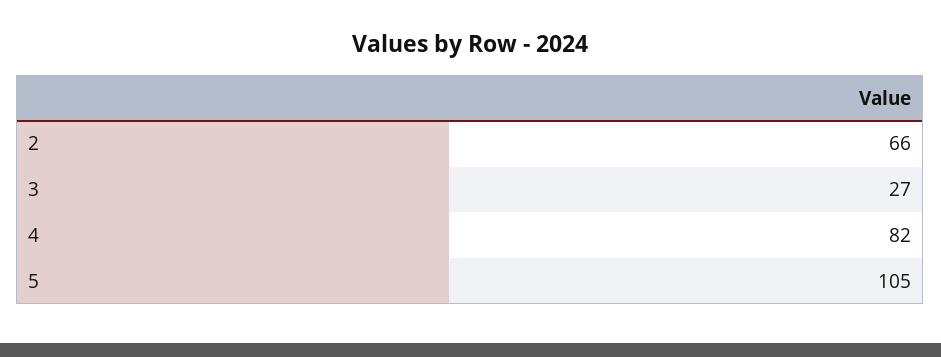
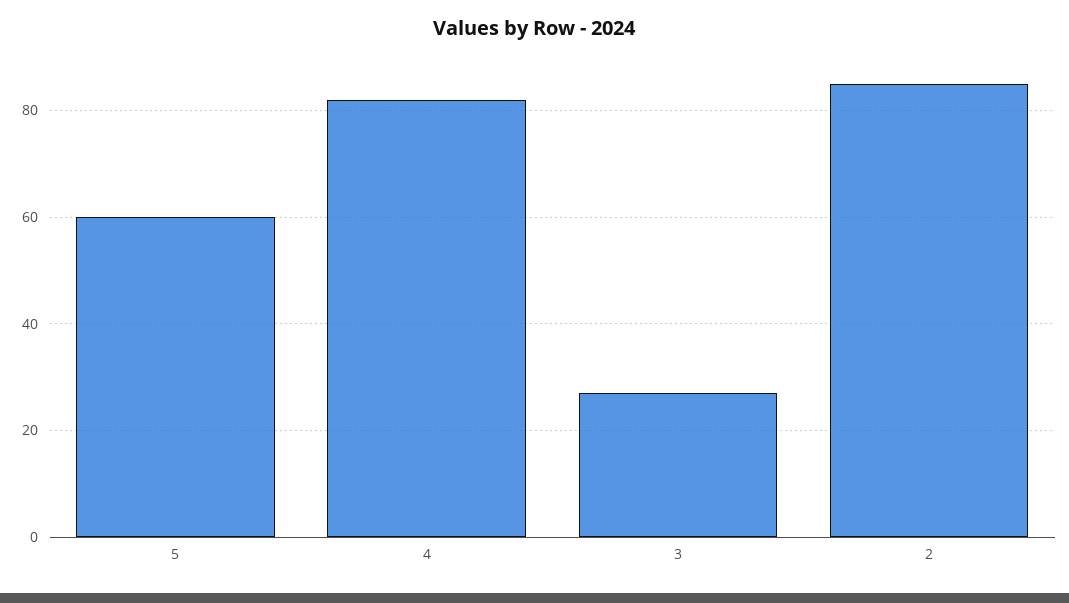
2: 66 -> 85
5: 105 -> 60

